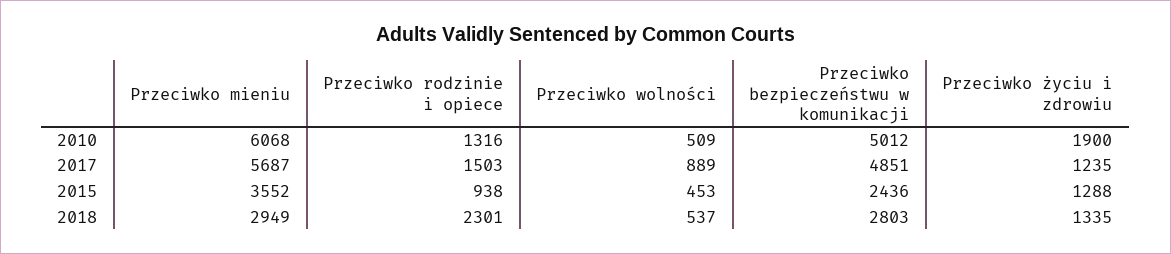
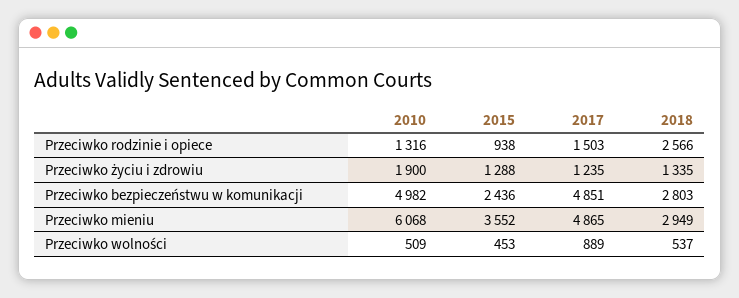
Przeciwko bezpieczeństwu w komunikacji, 2010: 5012 -> 4982
Przeciwko mieniu, 2017: 5687 -> 4865
Przeciwko rodzinie i opiece, 2018: 2301 -> 2566

